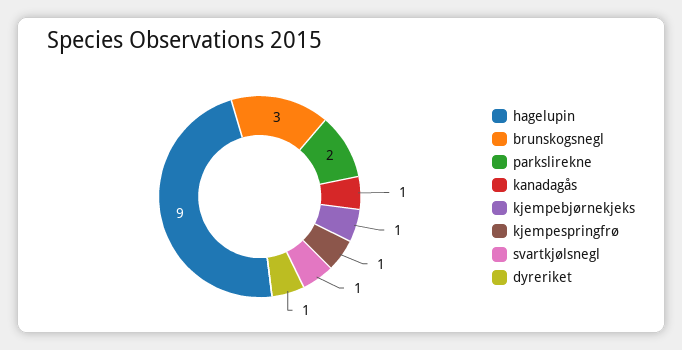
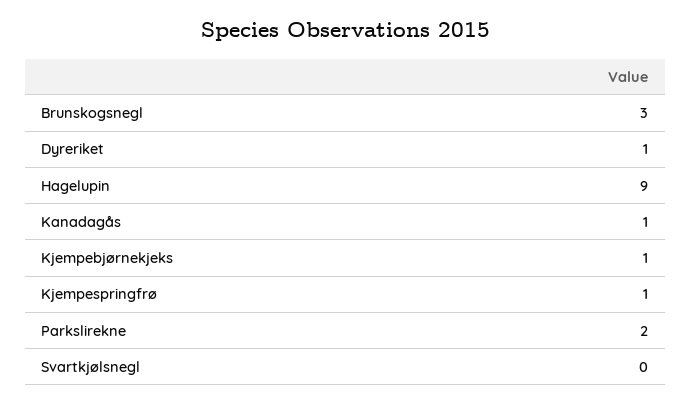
svartkjølsnegl: 1 -> 0

